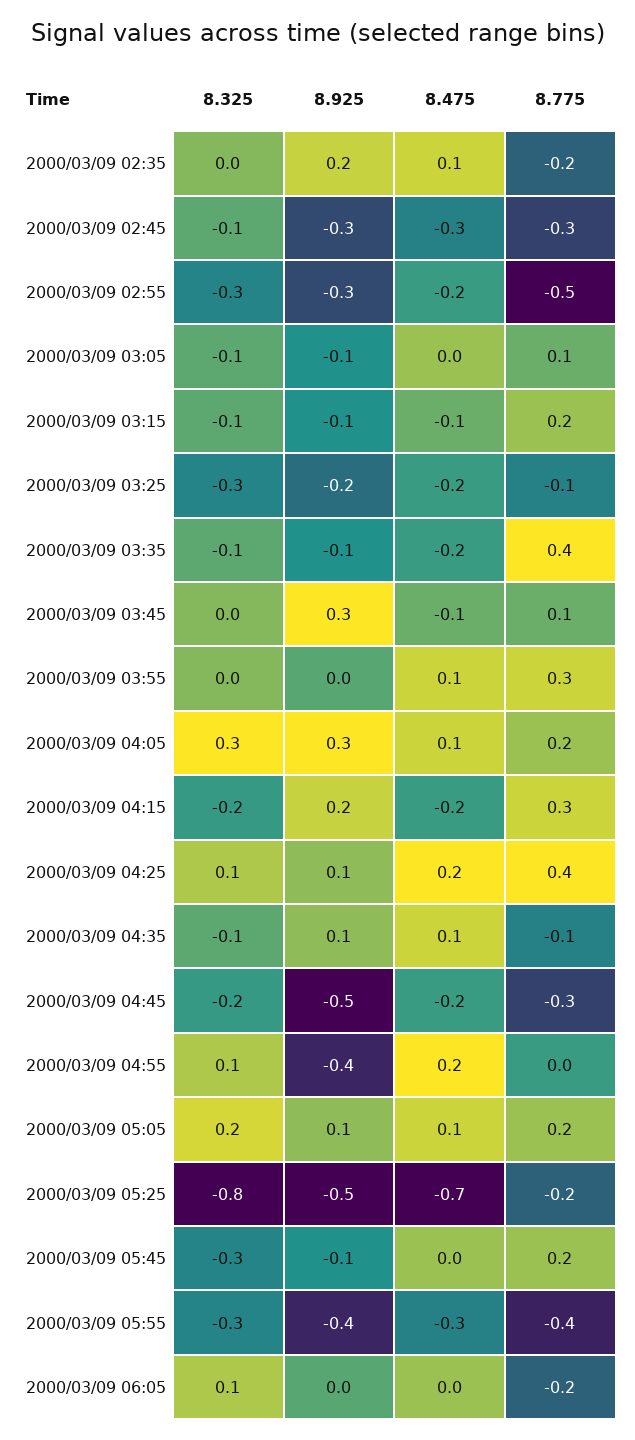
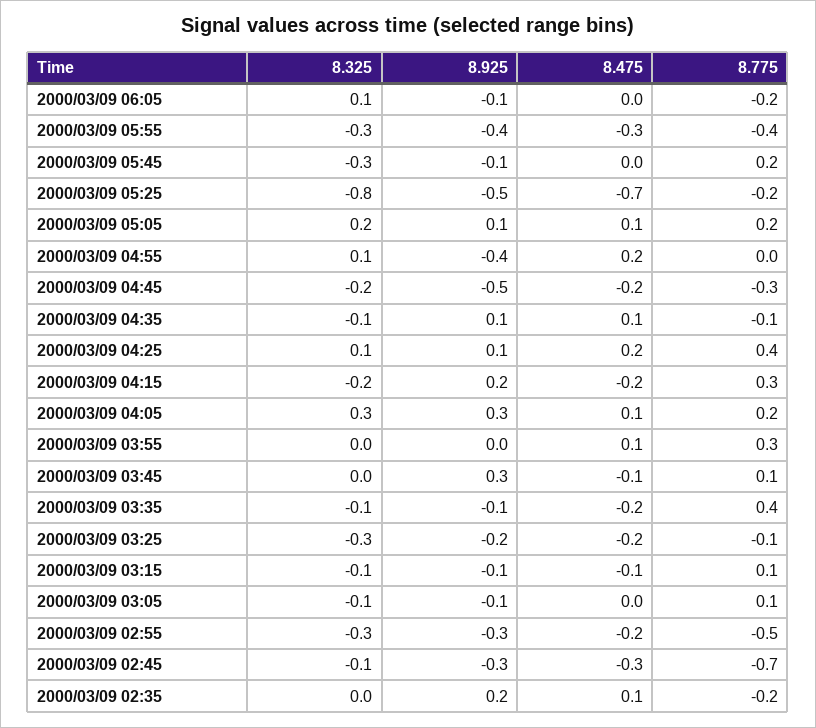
8.775, 2000/03/09 02:45: -0.3 -> -0.7
8.775, 2000/03/09 03:15: 0.2 -> 0.1
8.925, 2000/03/09 06:05: 0 -> -0.1

